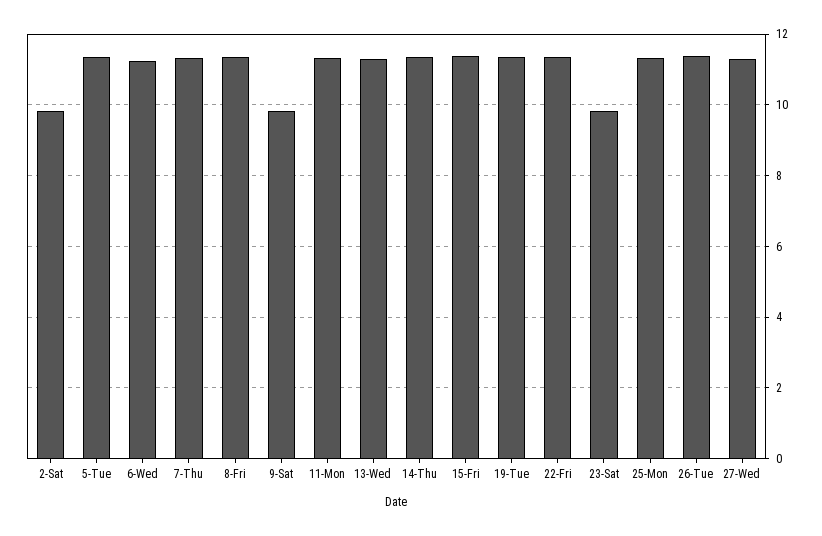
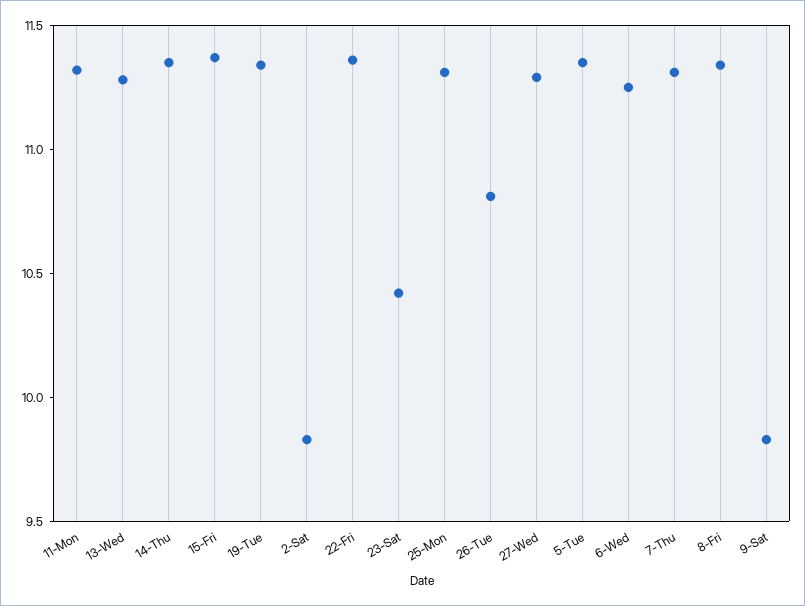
23-Sat: 9.8 -> 10.4
26-Tue: 11.4 -> 10.8

